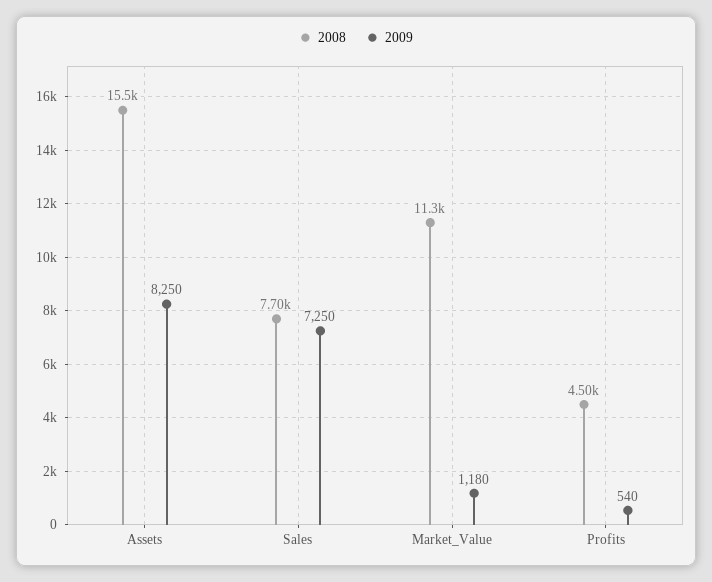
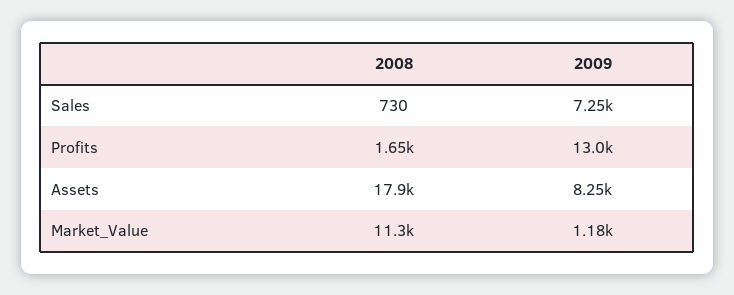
2008, Assets: 15500 -> 17900
2008, Sales: 7700 -> 730
2008, Profits: 4500 -> 1650
2009, Profits: 540 -> 13000

